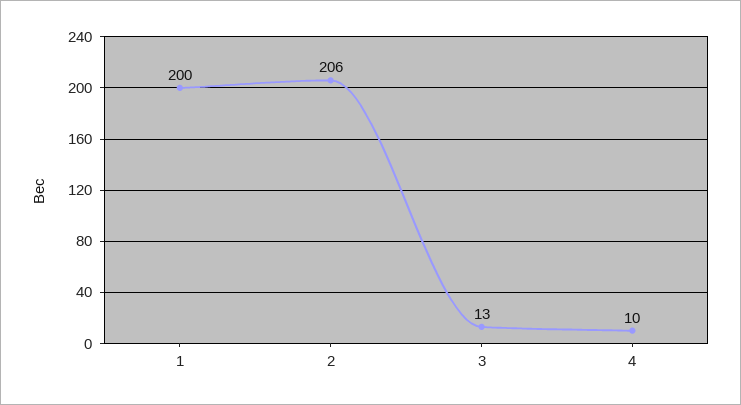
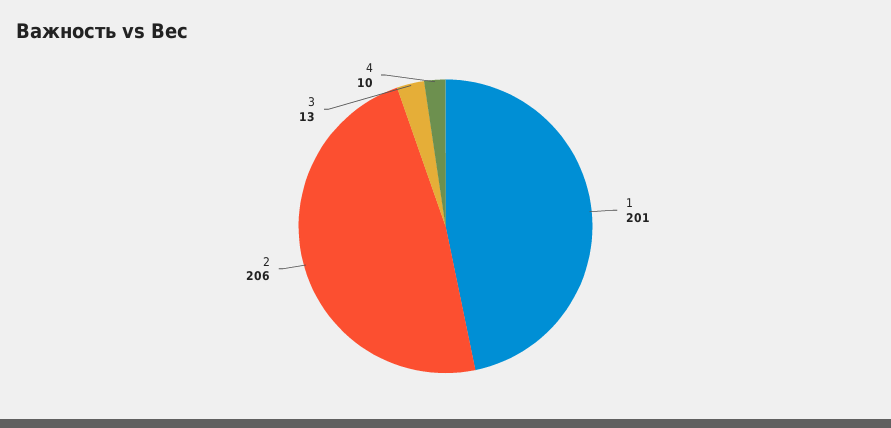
1: 200 -> 201

